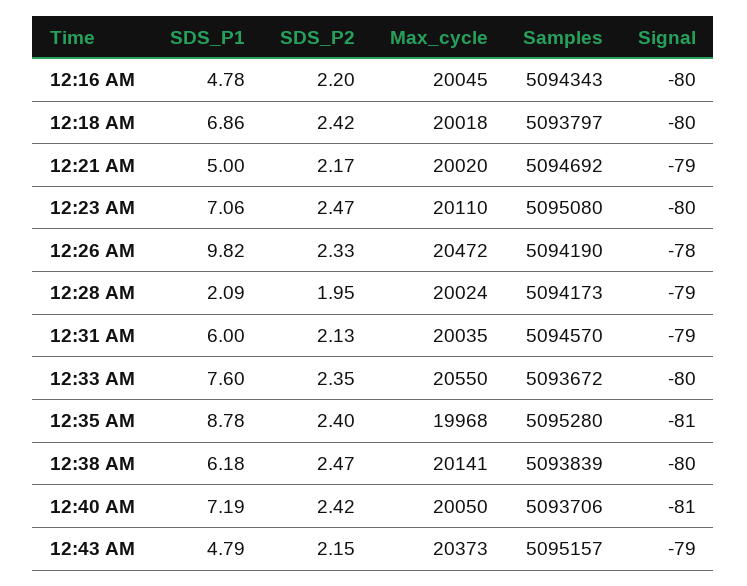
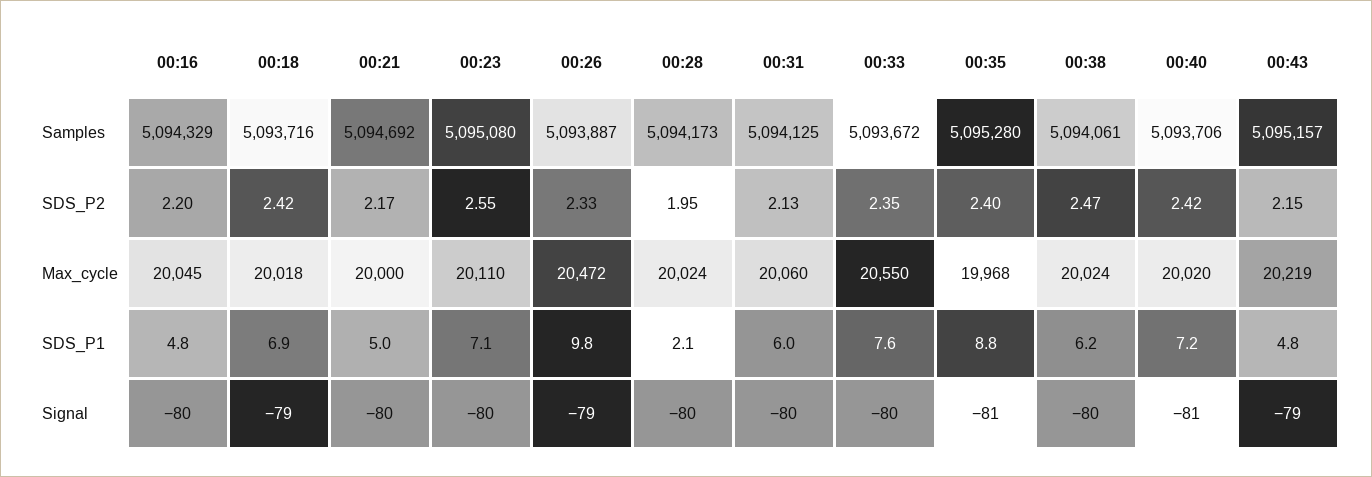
Samples, 12:16 AM: 5094343 -> 5094329
Samples, 12:18 AM: 5093797 -> 5093716
Signal, 12:18 AM: -80 -> -79
Max_cycle, 12:21 AM: 20020 -> 20000
Signal, 12:21 AM: -79 -> -80
SDS_P2, 12:23 AM: 2.47 -> 2.55
Samples, 12:26 AM: 5094190 -> 5093887
Signal, 12:26 AM: -78 -> -79
Signal, 12:28 AM: -79 -> -80
Max_cycle, 12:31 AM: 20035 -> 20060
Samples, 12:31 AM: 5094570 -> 5094125
Signal, 12:31 AM: -79 -> -80
Max_cycle, 12:38 AM: 20141 -> 20024
Samples, 12:38 AM: 5093839 -> 5094061
Max_cycle, 12:40 AM: 20050 -> 20020
Max_cycle, 12:43 AM: 20373 -> 20219

